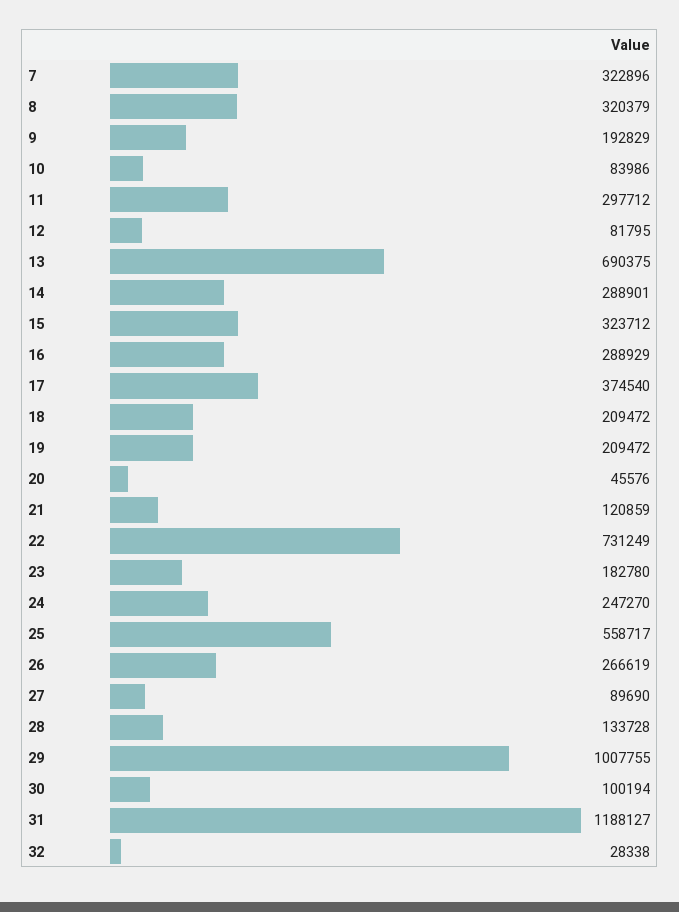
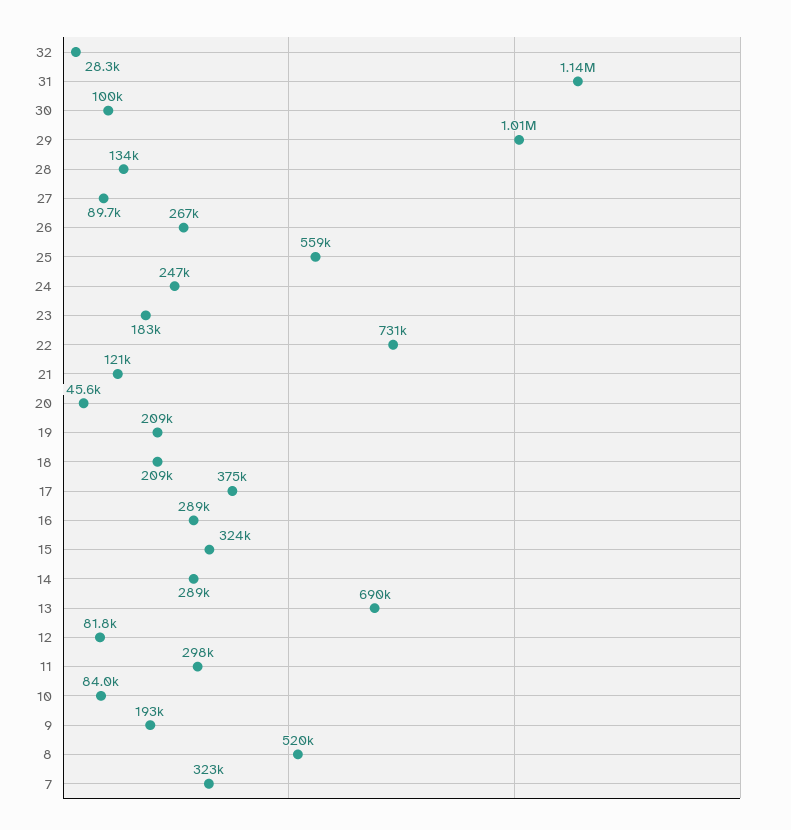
8: 320379 -> 520000
31: 1188127 -> 1140000

